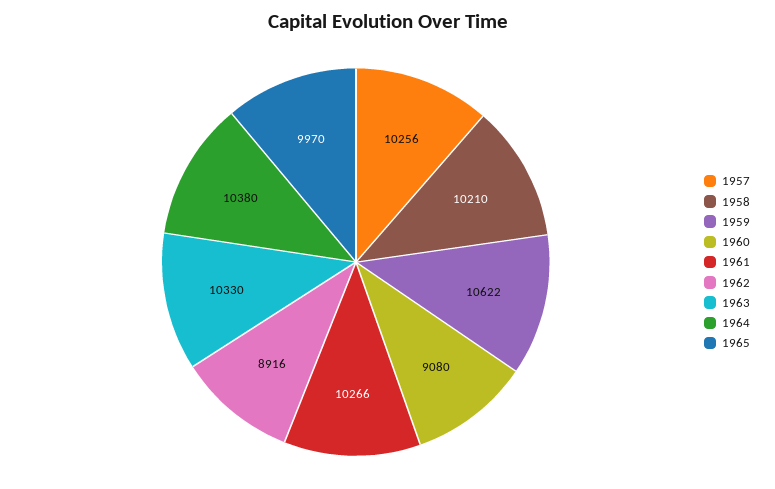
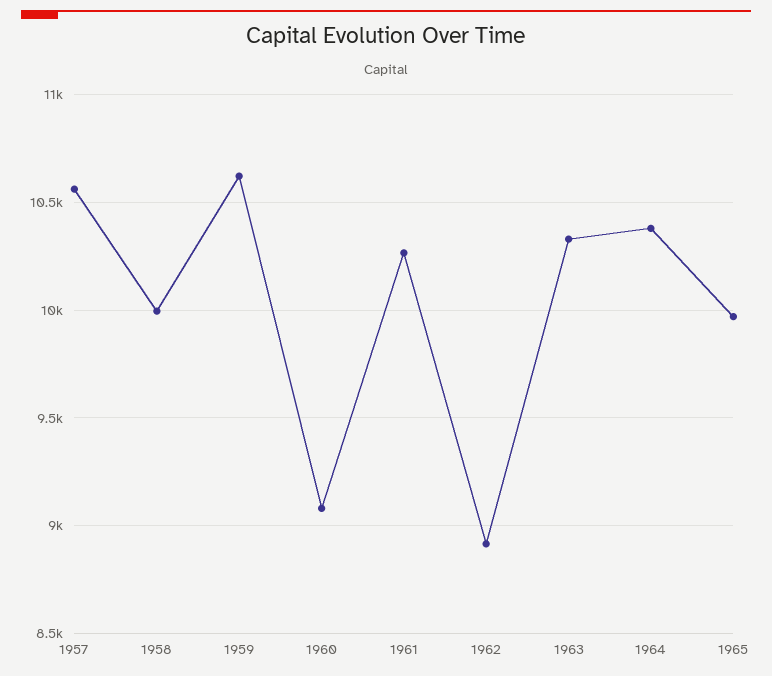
1957: 10256 -> 10550
1958: 10210 -> 10000

